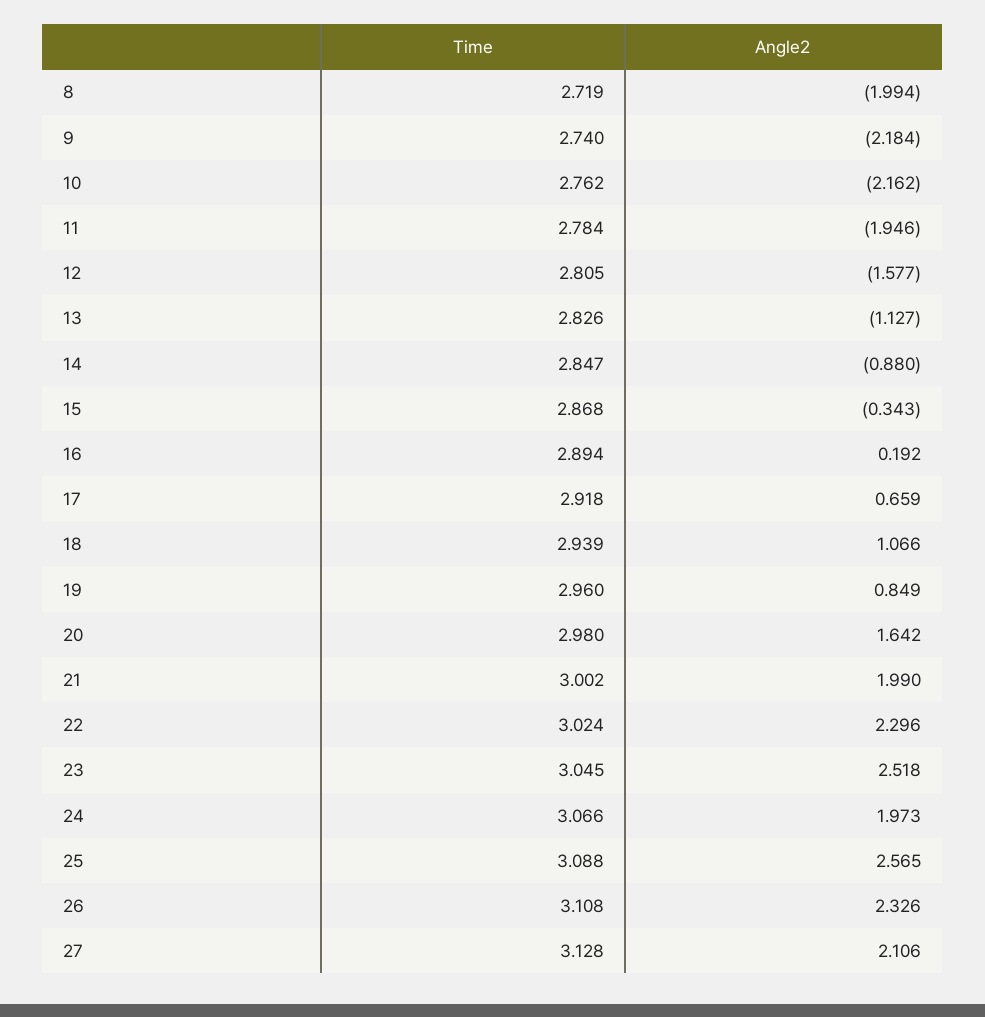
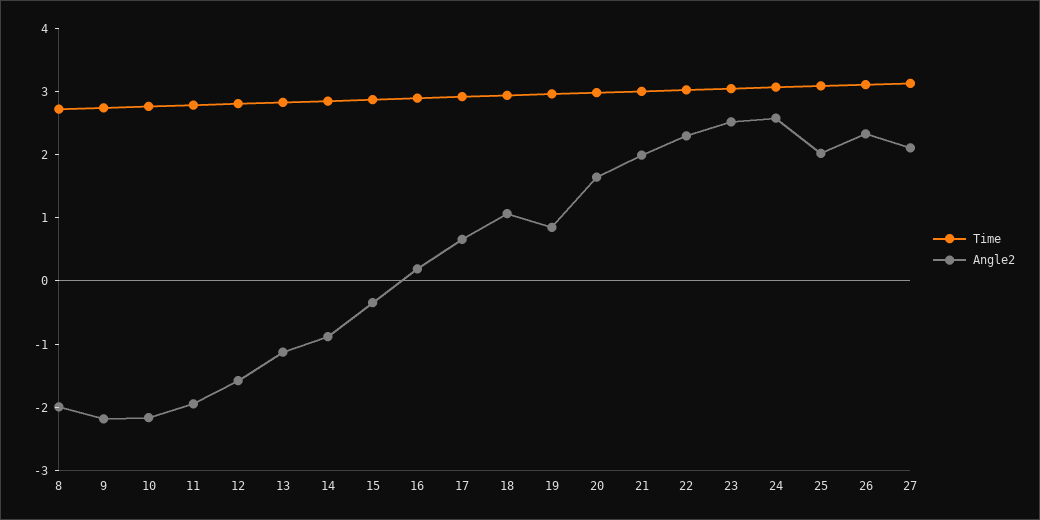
Angle2, 24: 1.973 -> 2.6
Angle2, 25: 2.565 -> 2

